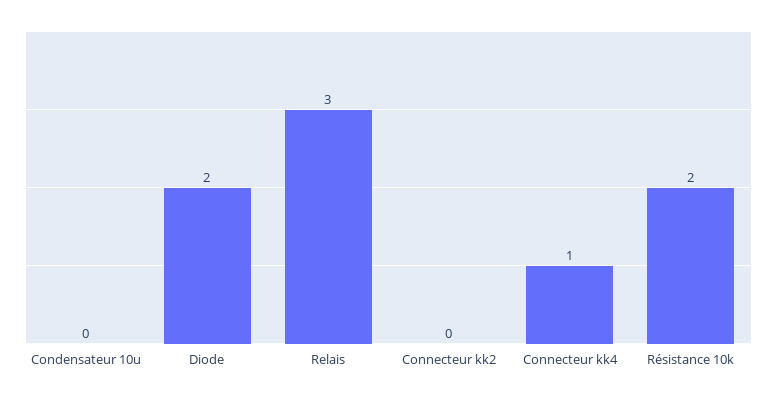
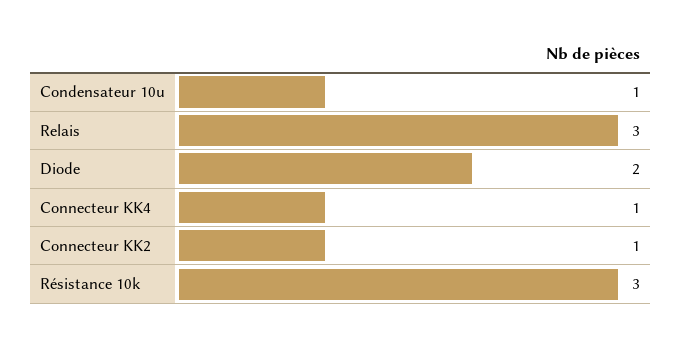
Condensateur 10u: 0 -> 1
Connecteur kk2: 0 -> 1
Résistance 10k: 2 -> 3

